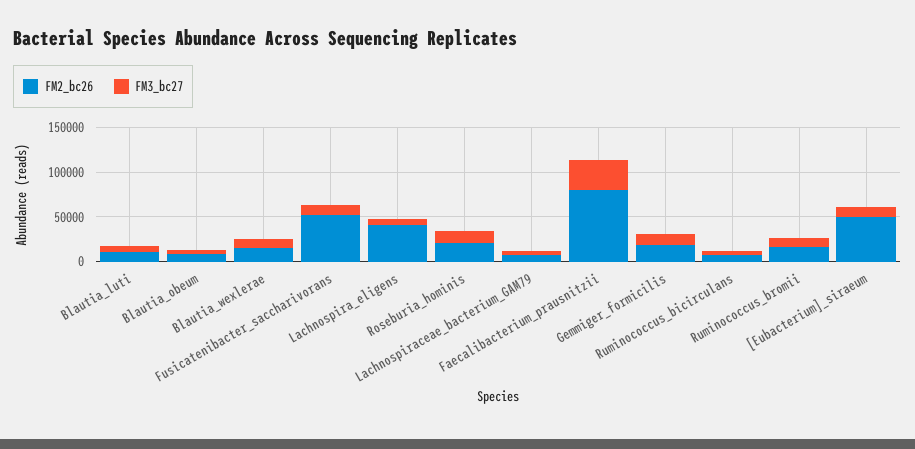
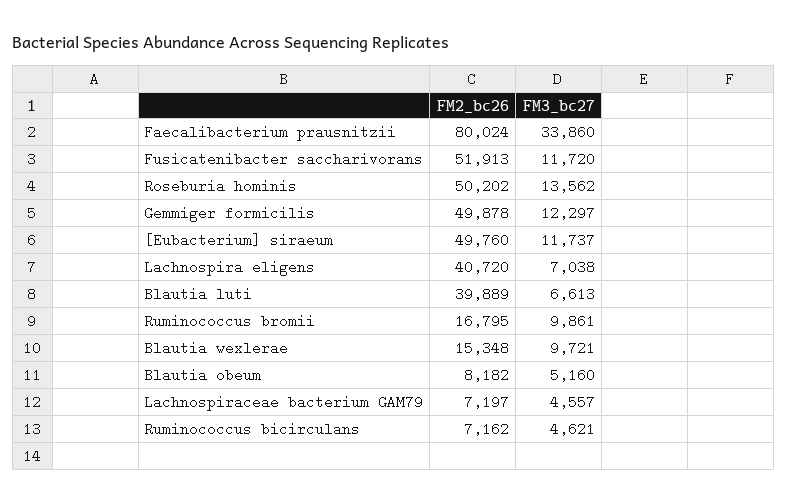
FM2_bc26, Blautia_luti: 10000 -> 39889
FM2_bc26, Roseburia_hominis: 20000 -> 50202
FM2_bc26, Gemmiger_formicilis: 20000 -> 49878

